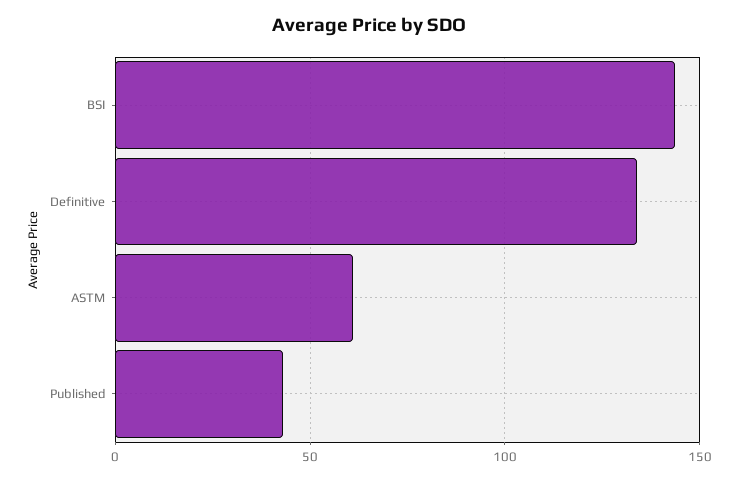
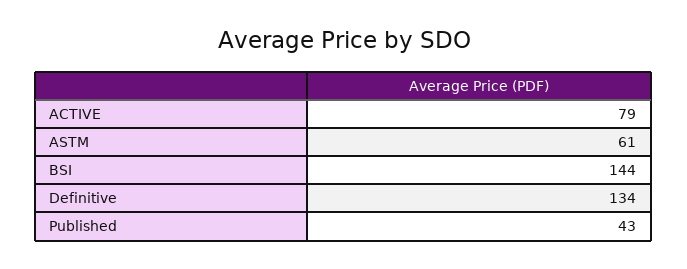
ACTIVE: none -> 79

